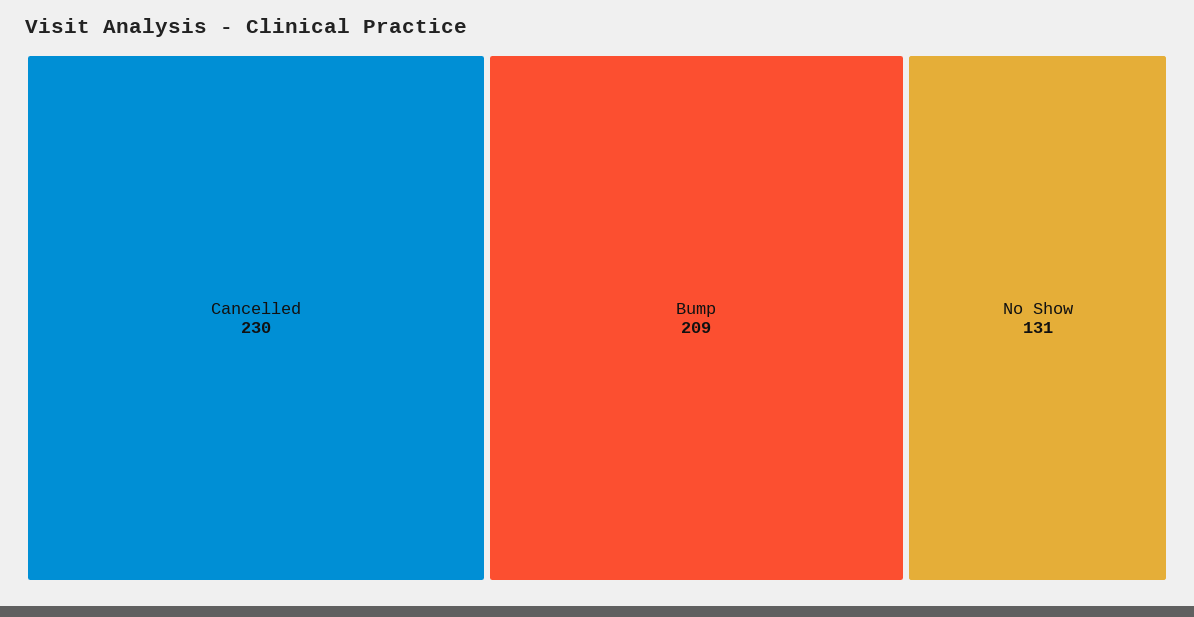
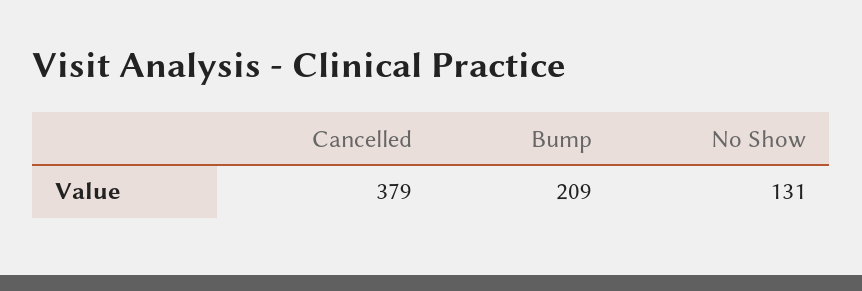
Cancelled: 230 -> 379

